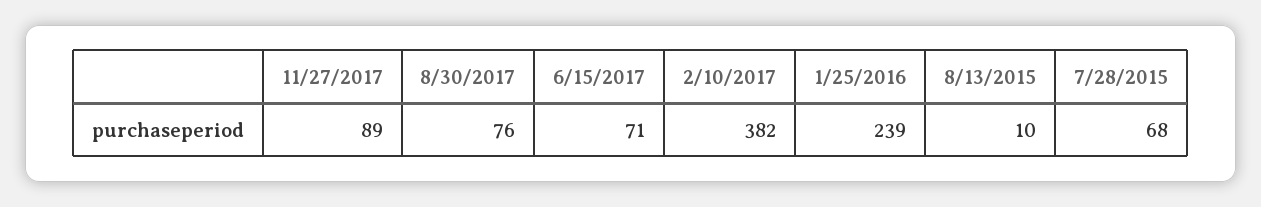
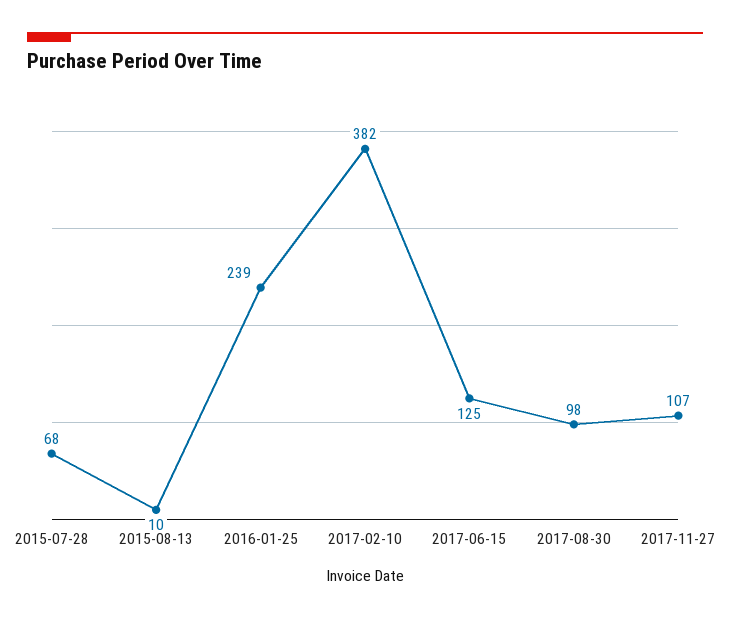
11/27/2017: 89 -> 107
8/30/2017: 76 -> 98
6/15/2017: 71 -> 125

